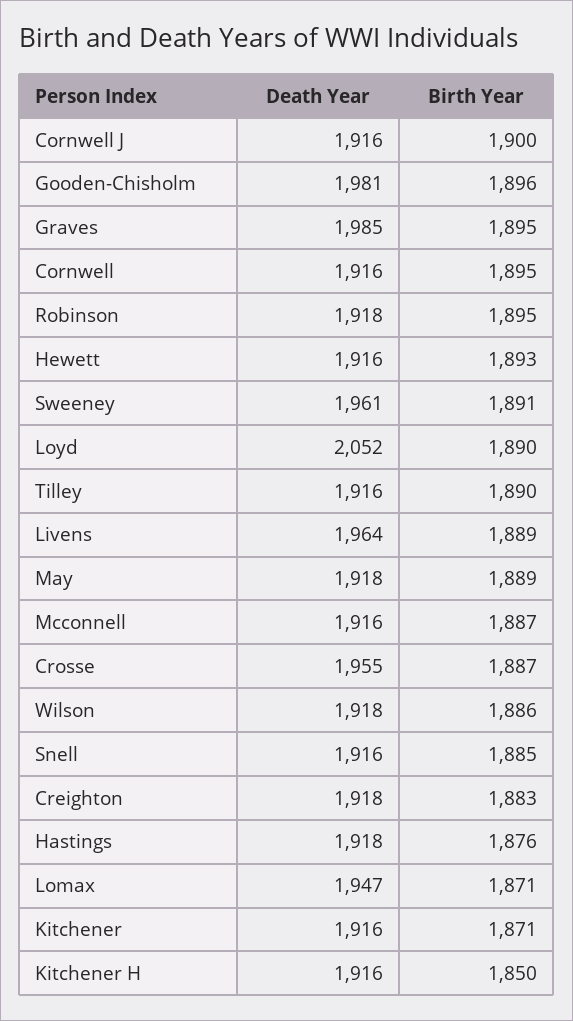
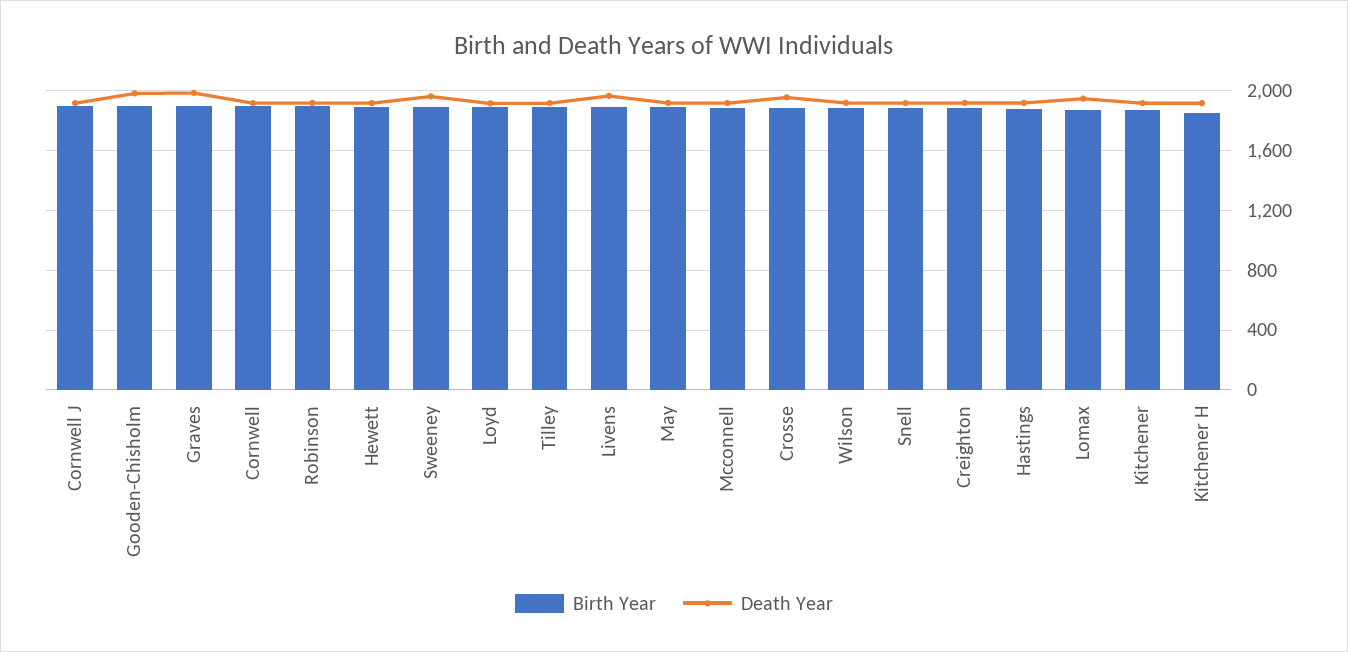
Death Year, Loyd: 2052 -> 1900

